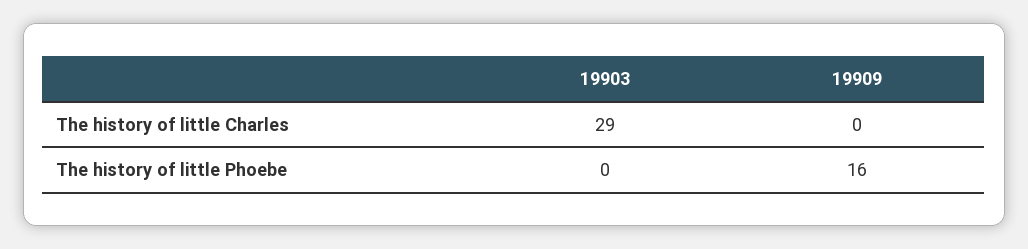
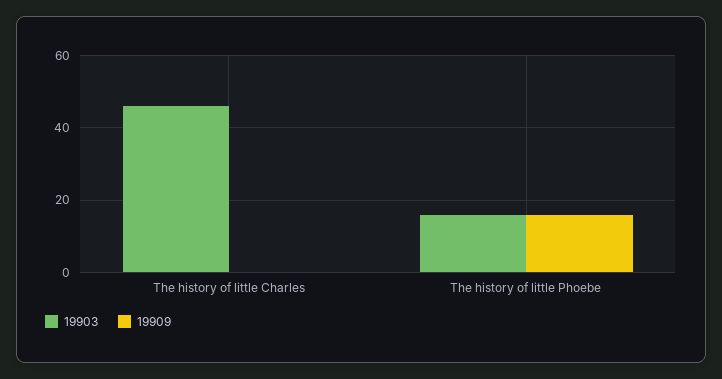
19903, The history of little Charles: 29 -> 45
19903, The history of little Phoebe: 0 -> 15

